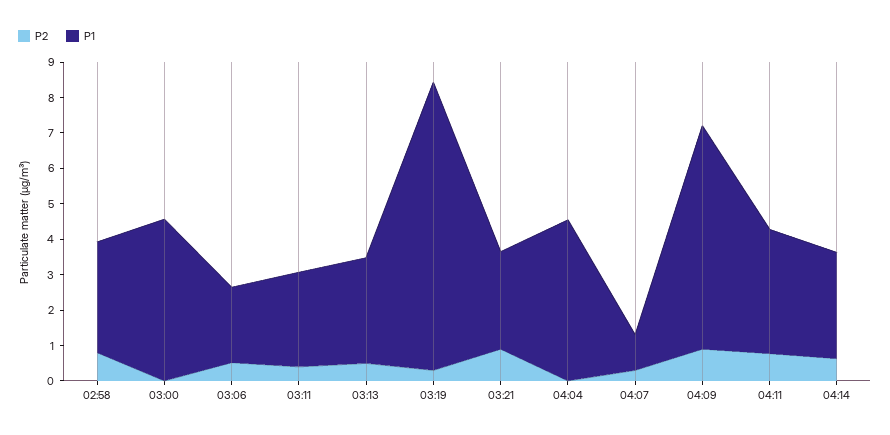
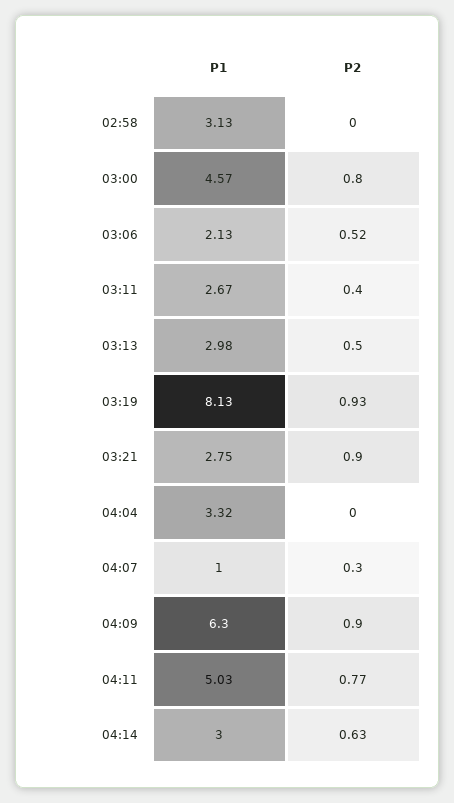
P2, 02:58: 0.75 -> 0
P2, 03:00: 0 -> 0.8
P2, 03:19: 0.25 -> 0.93
P1, 04:04: 4.5 -> 3.32
P1, 04:11: 3.5 -> 5.03

